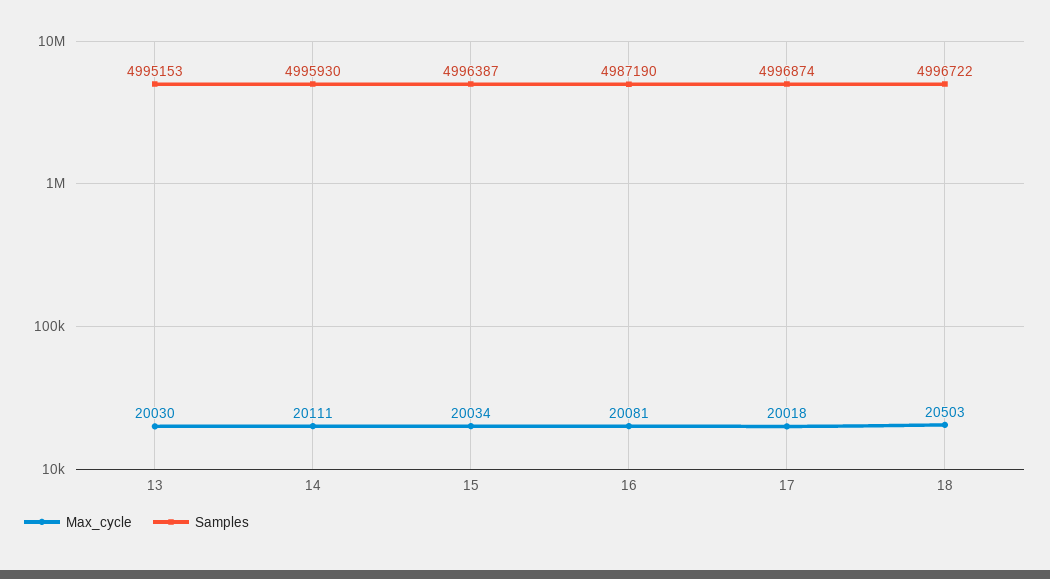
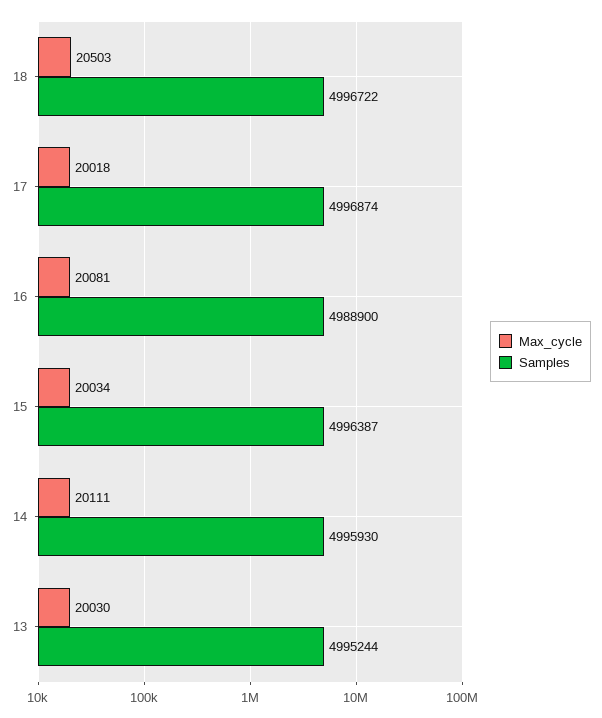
Samples, 13: 4995153 -> 4995244
Samples, 16: 4987190 -> 4988900

